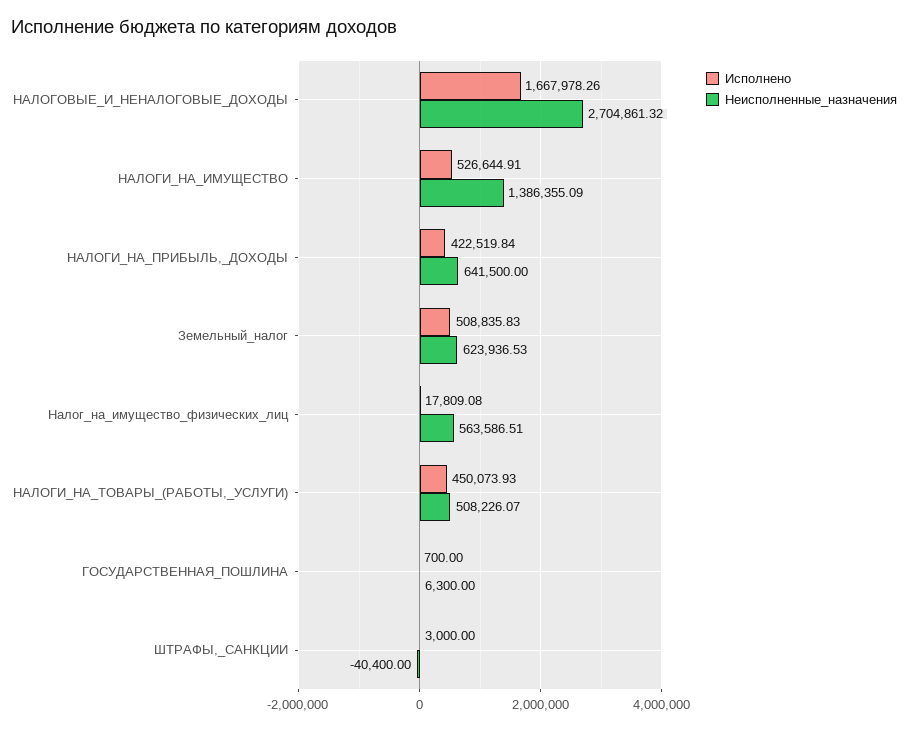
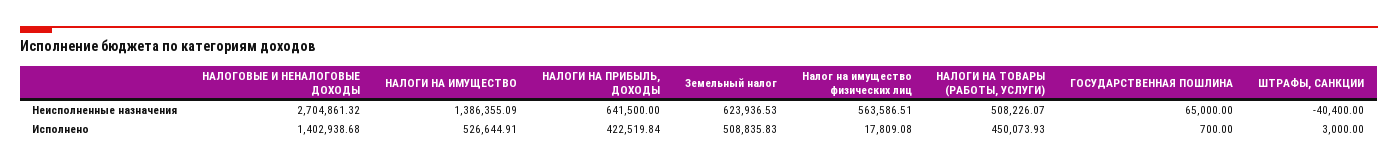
Исполнено, НАЛОГОВЫЕ_И_НЕНАЛОГОВЫЕ_ДОХОДЫ: 1667978.26 -> 1402938.68
Неисполненные_назначения, ГОСУДАРСТВЕННАЯ_ПОШЛИНА: 6300 -> 65000

